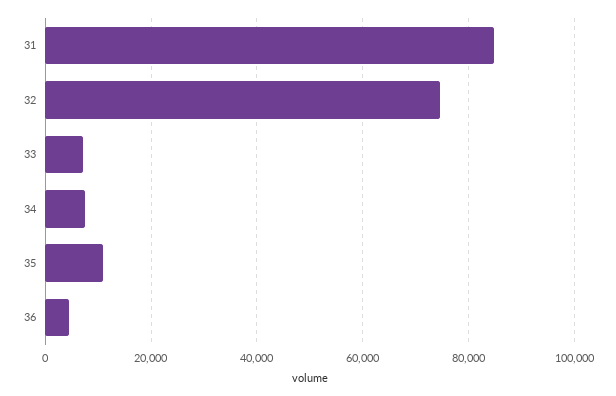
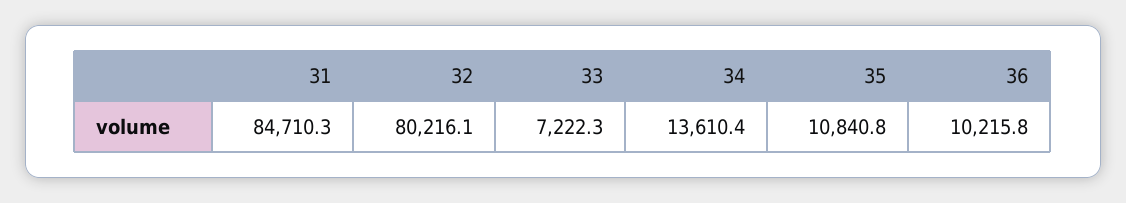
32: 74000 -> 80216.1
34: 8000 -> 13610.4
36: 4000 -> 10215.8

